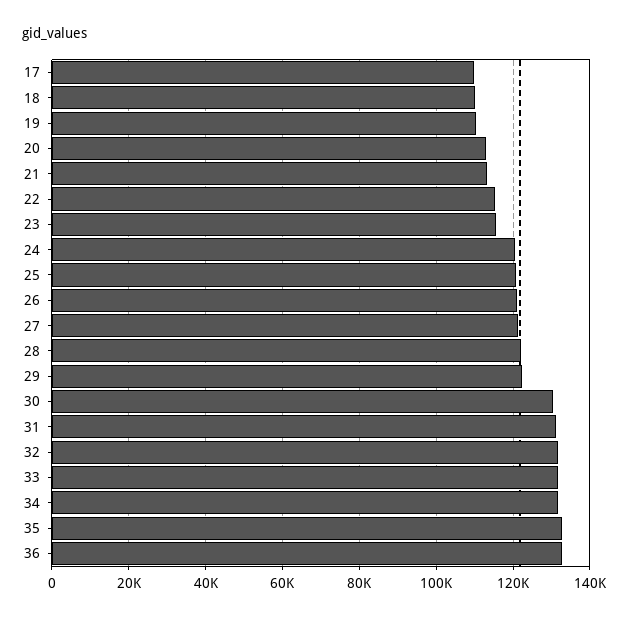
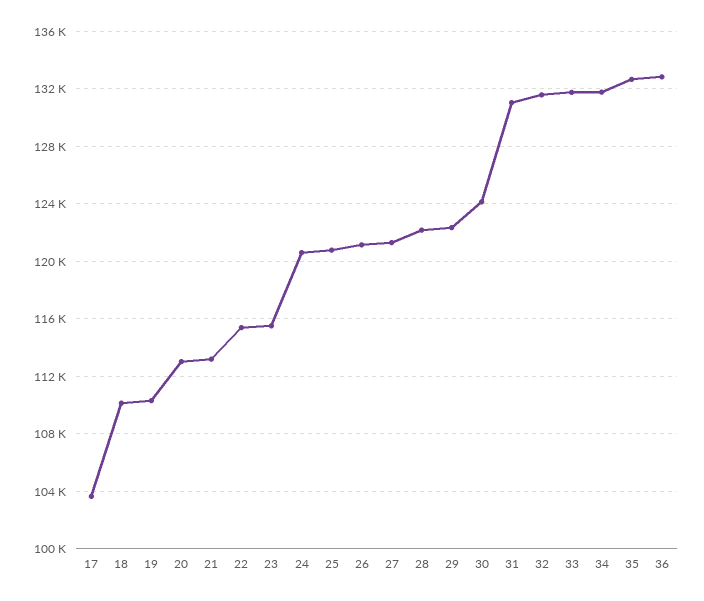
17: 110000 -> 103500
30: 130000 -> 124000

